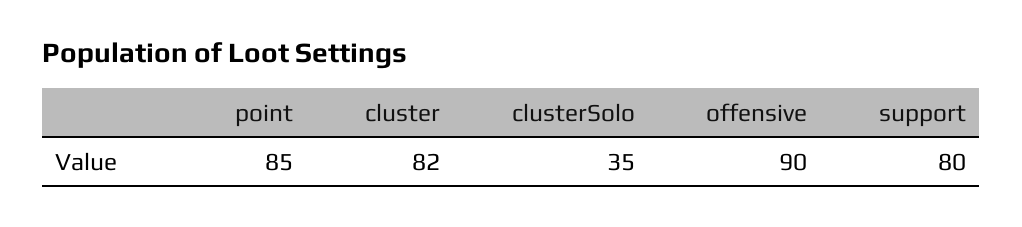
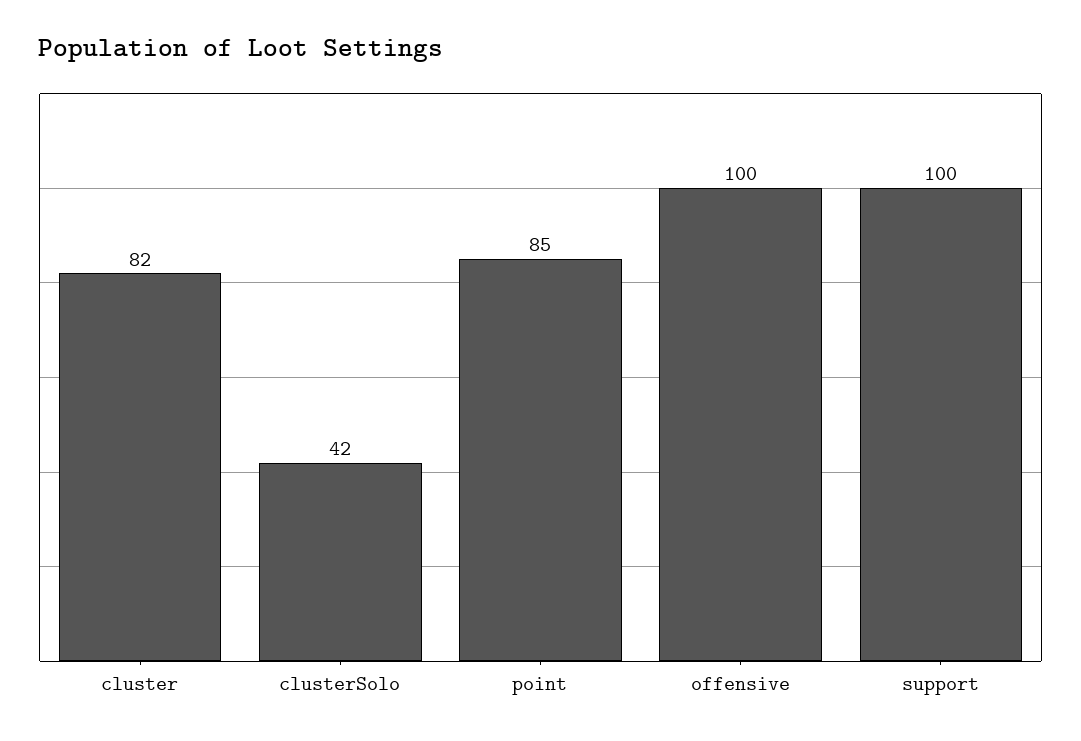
clusterSolo: 35 -> 42
offensive: 90 -> 100
support: 80 -> 100

